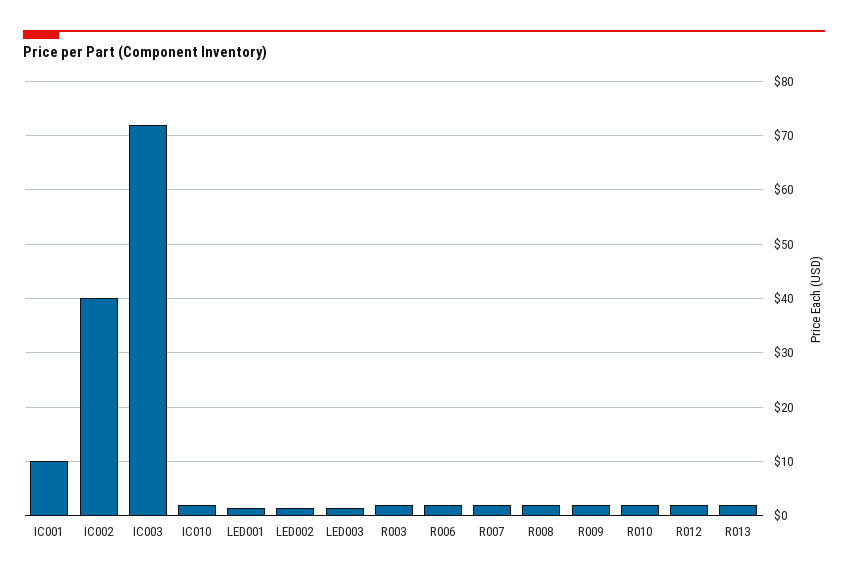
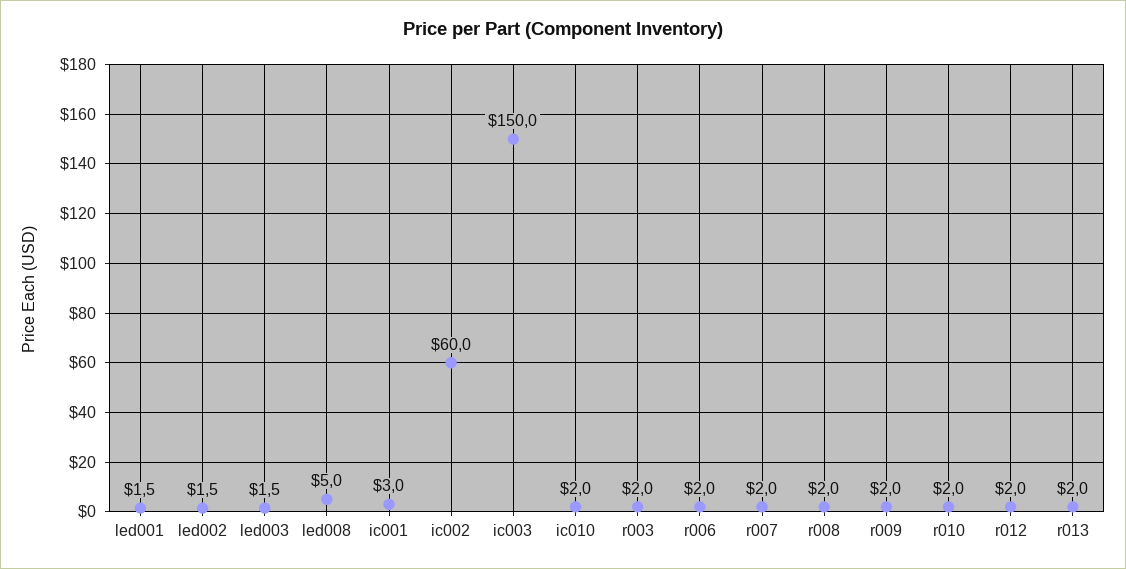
IC001: 10 -> 3
IC002: 40 -> 60
IC003: 72 -> 150
led008: none -> 5

